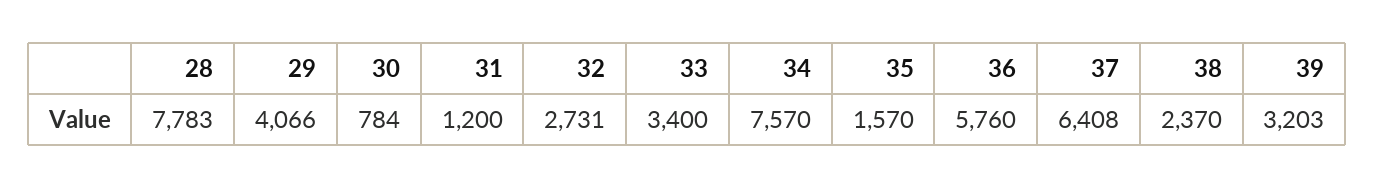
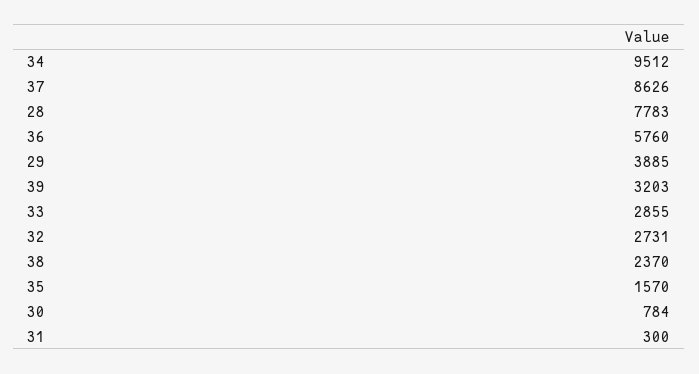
29: 4066 -> 3885
31: 1200 -> 300
33: 3400 -> 2855
34: 7570 -> 9512
37: 6408 -> 8626

